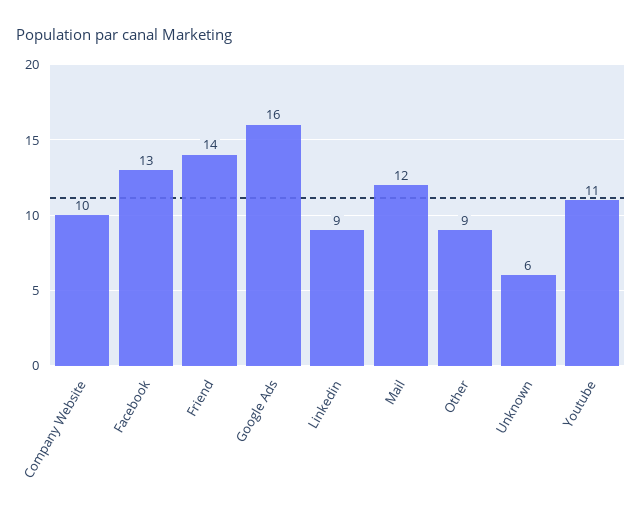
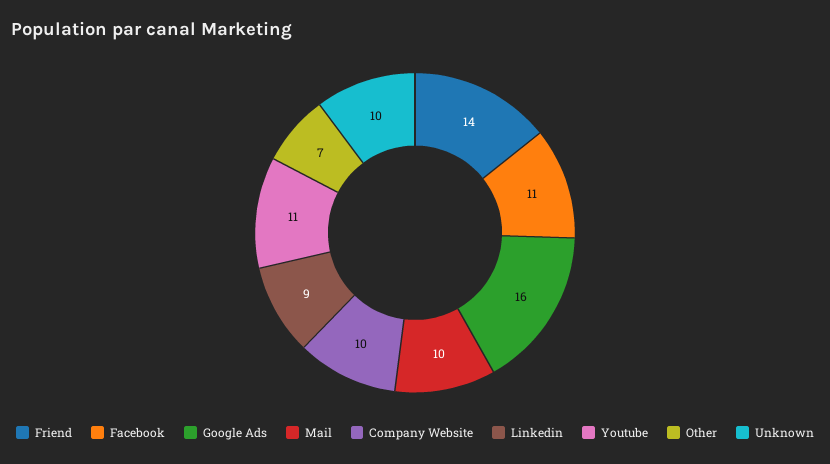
Facebook: 13 -> 11
Mail: 12 -> 10
Other: 9 -> 7
Unknown: 6 -> 10

